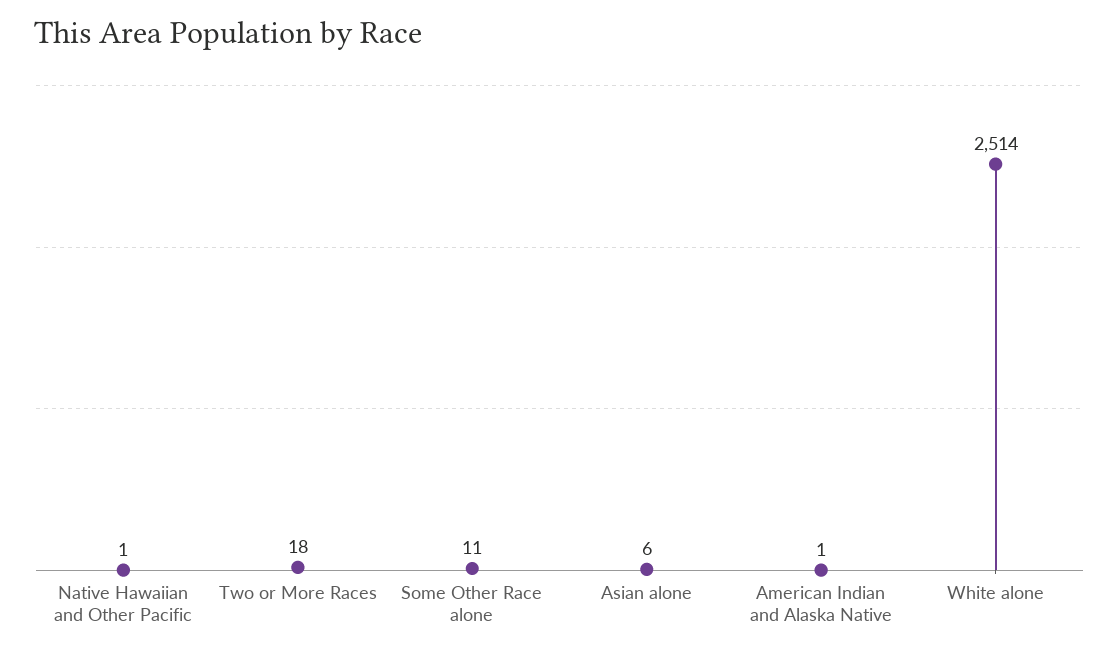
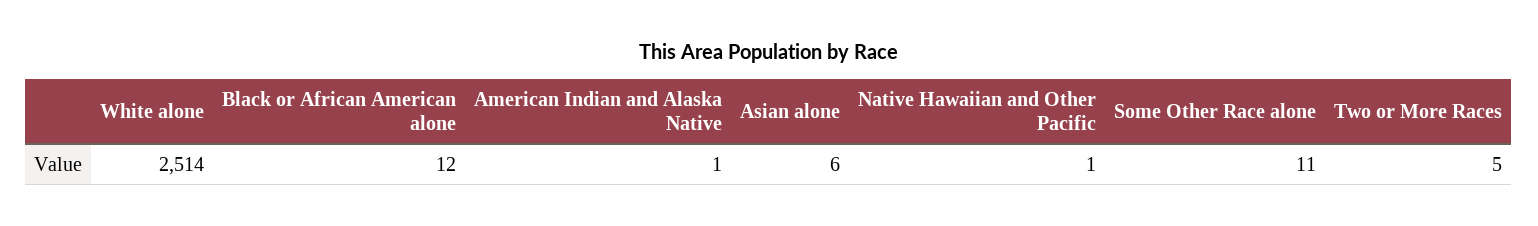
Two or More Races: 18 -> 5
Black or African American alone: none -> 12

